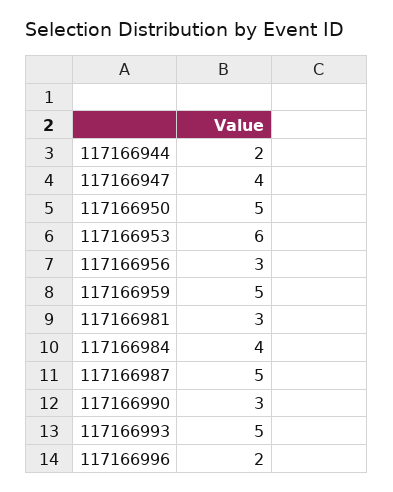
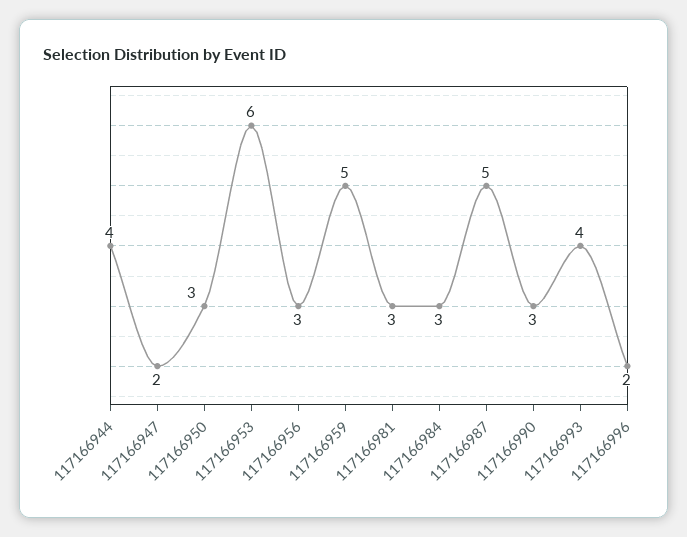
117166944: 2 -> 4
117166947: 4 -> 2
117166950: 5 -> 3
117166984: 4 -> 3
117166993: 5 -> 4

